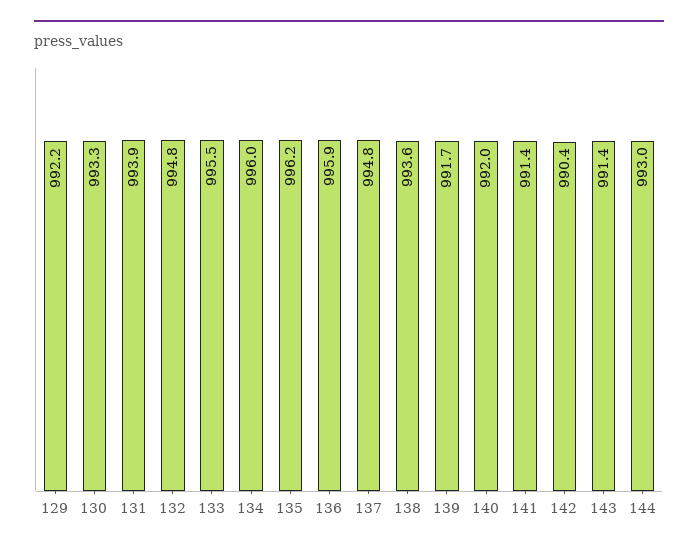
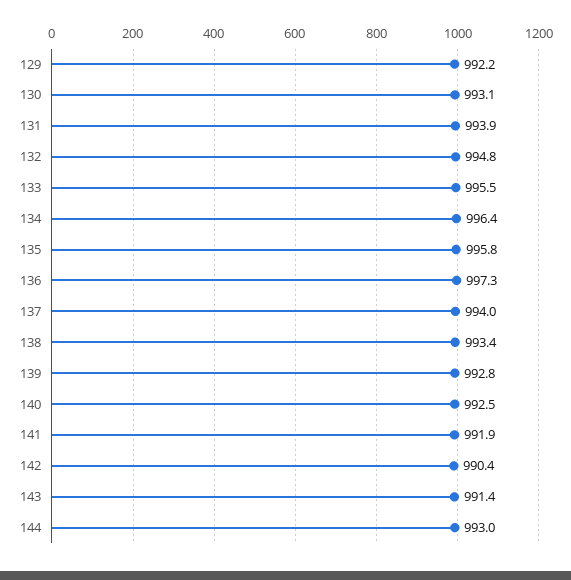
130: 993.3 -> 993.1
134: 996 -> 996.4
135: 996.2 -> 995.8
136: 995.9 -> 997.3
137: 994.8 -> 994
138: 993.6 -> 993.4
139: 991.7 -> 992.8
140: 992 -> 992.5
141: 991.4 -> 991.9

